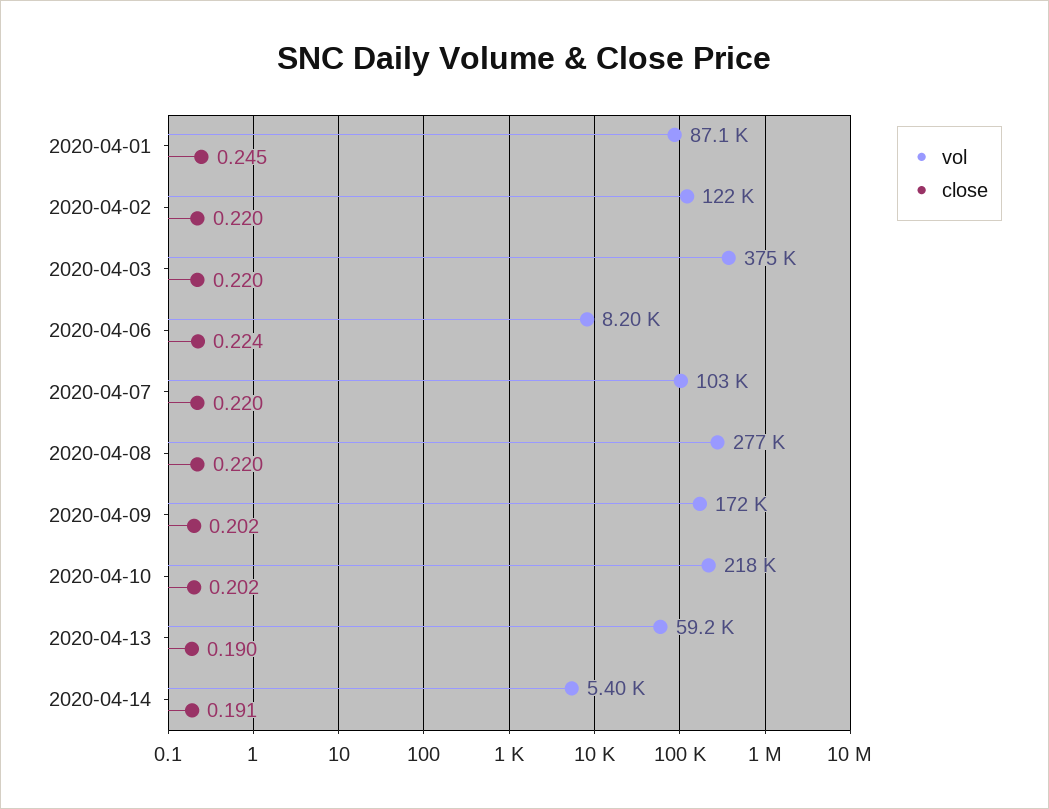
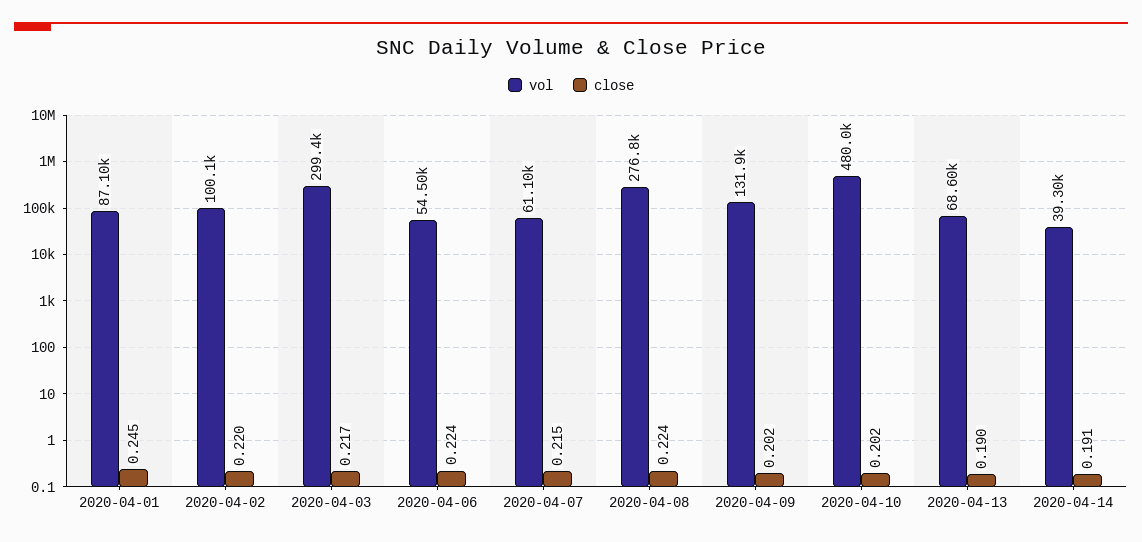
vol, 2020-04-02: 122000 -> 100100
vol, 2020-04-03: 375000 -> 299400
close, 2020-04-03: 0.22 -> 0.217
vol, 2020-04-06: 8200 -> 54500
vol, 2020-04-07: 103000 -> 61100
close, 2020-04-07: 0.22 -> 0.215
close, 2020-04-08: 0.22 -> 0.224
vol, 2020-04-09: 172000 -> 131900
vol, 2020-04-10: 218000 -> 480000
vol, 2020-04-13: 59200 -> 68600
vol, 2020-04-14: 5400 -> 39300

